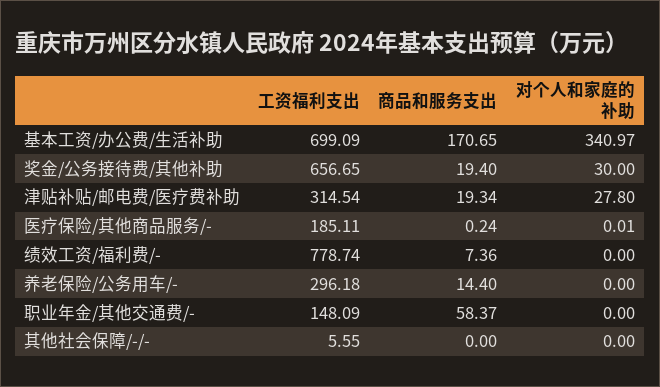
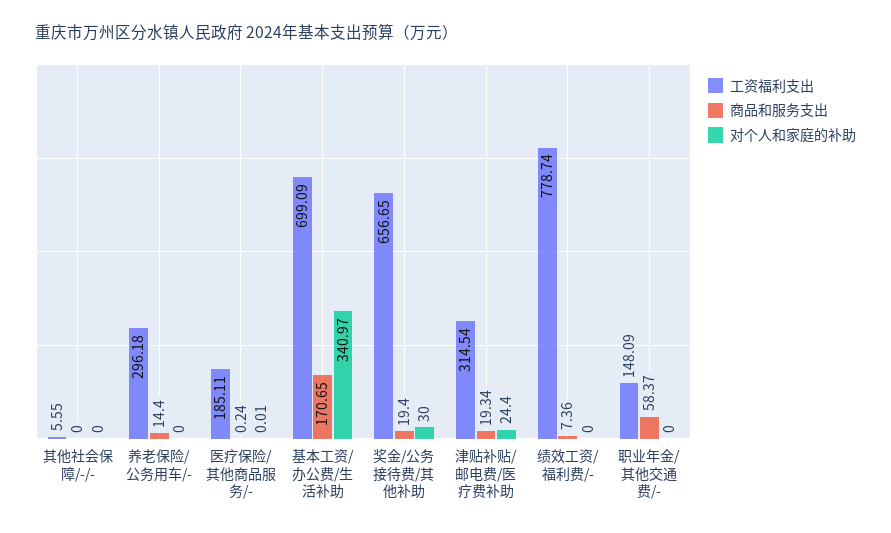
对个人和家庭的补助, 津贴补贴/邮电费/医疗费补助: 27.8 -> 24.4

